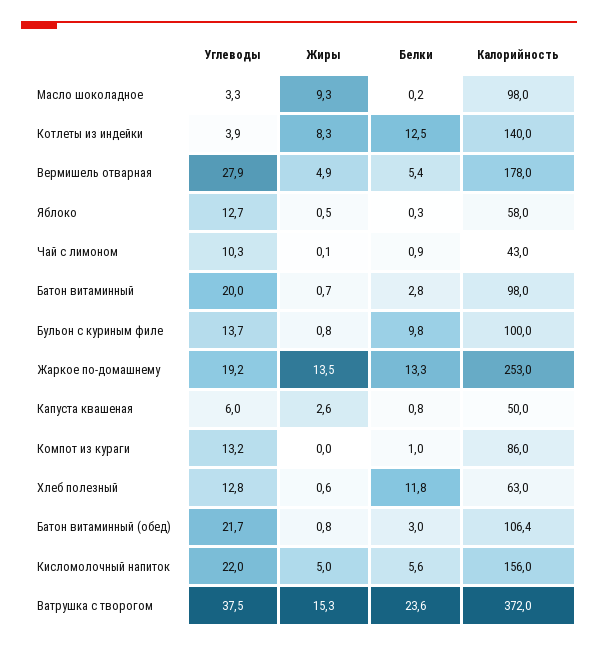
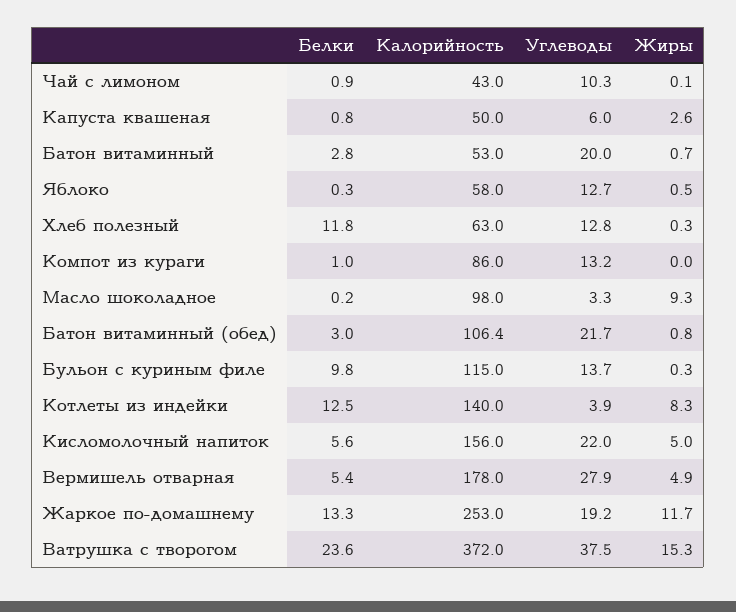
Калорийность, Батон витаминный: 98 -> 53
Жиры, Бульон с куриным филе: 0.8 -> 0.3
Калорийность, Бульон с куриным филе: 100 -> 115
Жиры, Жаркое по-домашнему: 13.5 -> 11.7
Жиры, Хлеб полезный: 0.6 -> 0.3

